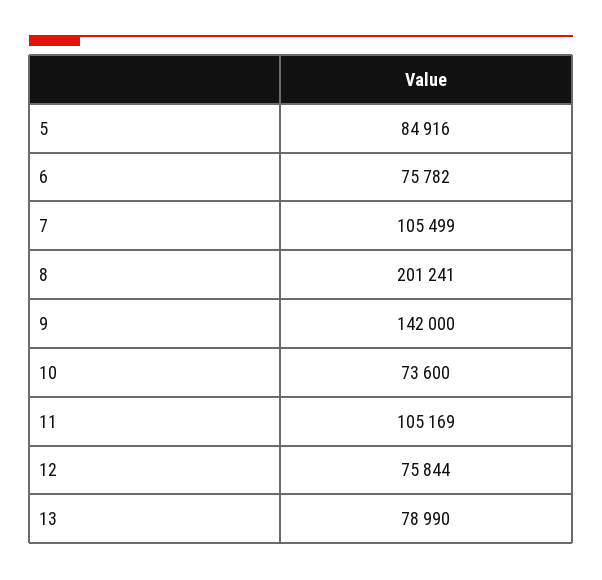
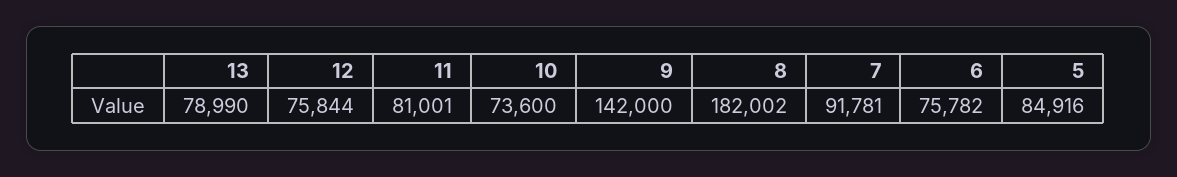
7: 105499 -> 91781
8: 201241 -> 182002
11: 105169 -> 81001

